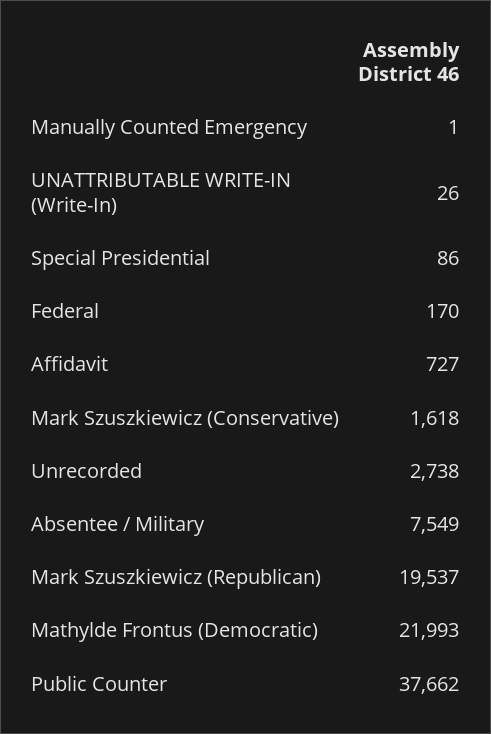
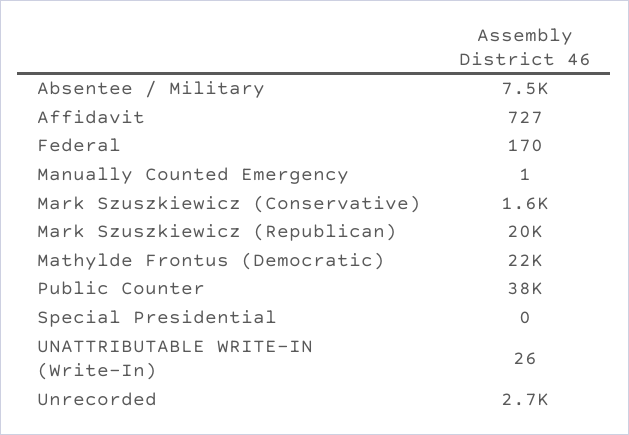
Special Presidential: 86 -> 0

